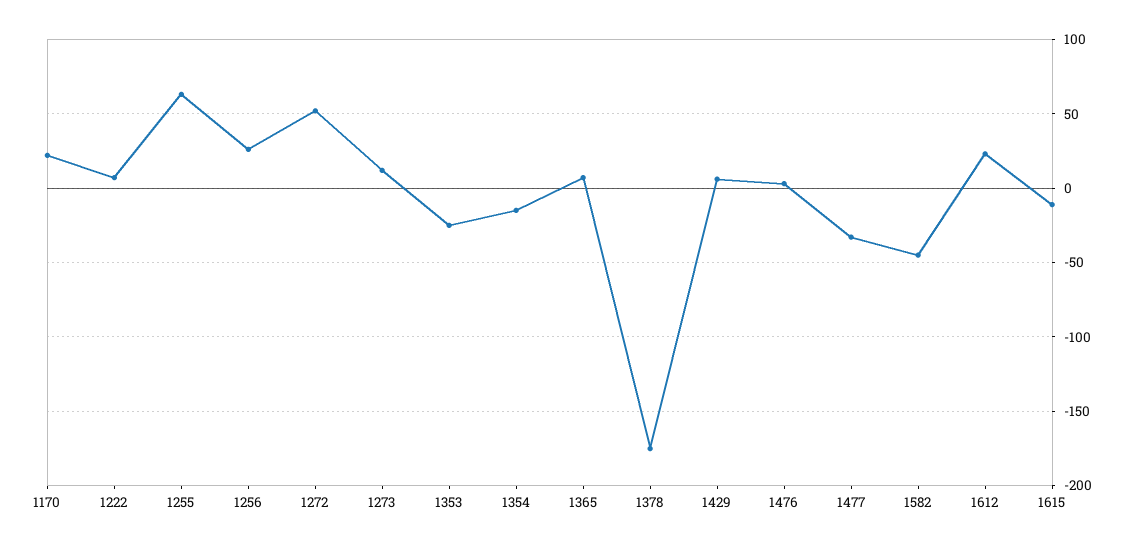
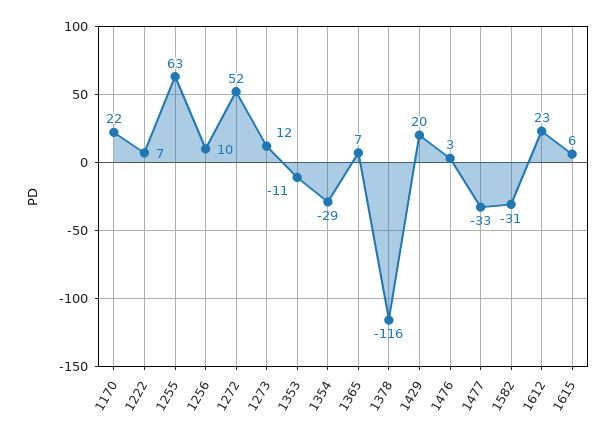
1256: 25 -> 10
1353: -25 -> -11
1354: -15 -> -29
1378: -175 -> -116
1429: 5 -> 20
1582: -45 -> -31
1615: -10 -> 6

